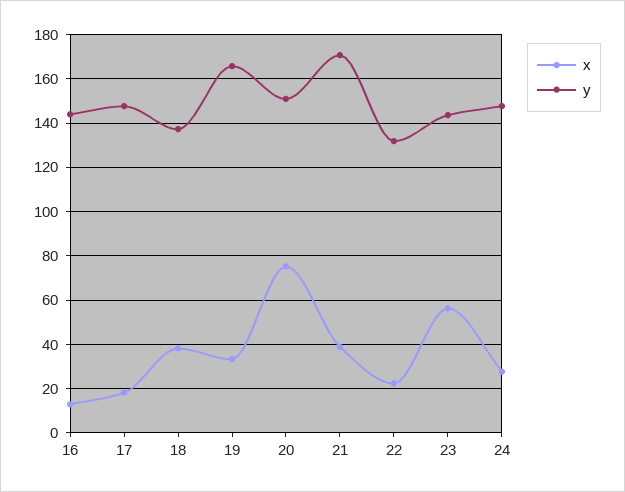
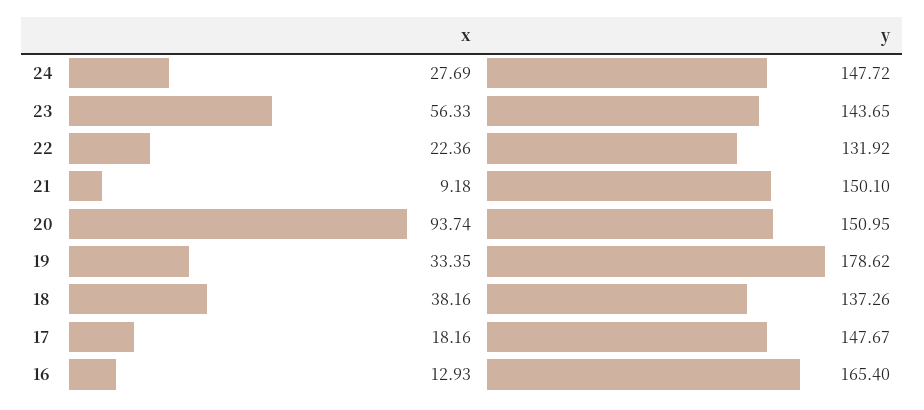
y, 16: 145 -> 165.4
y, 19: 165 -> 178.62
x, 20: 75 -> 93.74
x, 21: 40 -> 9.18
y, 21: 170 -> 150.1

